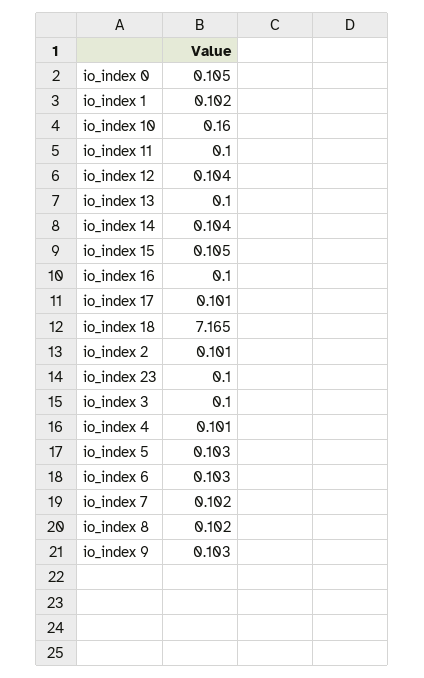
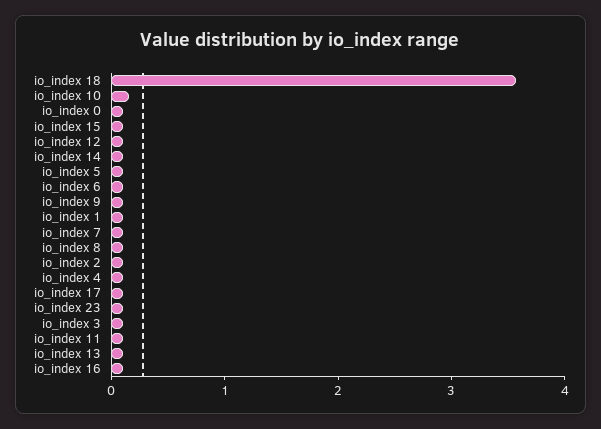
io_index 18: 7.165 -> 3.6

